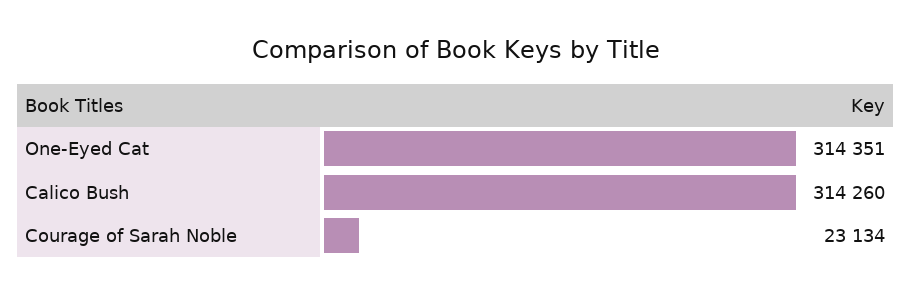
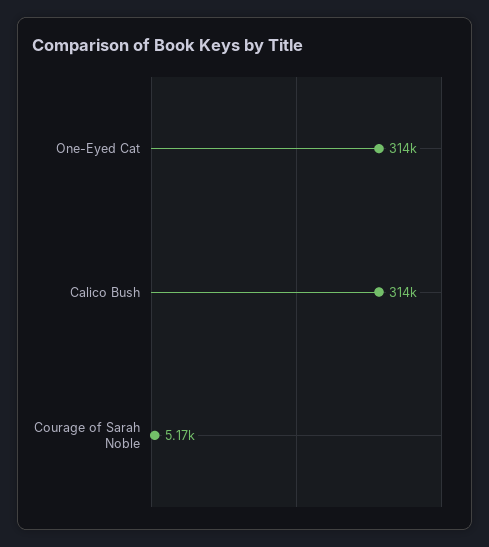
Courage of Sarah Noble: 23134 -> 5170

